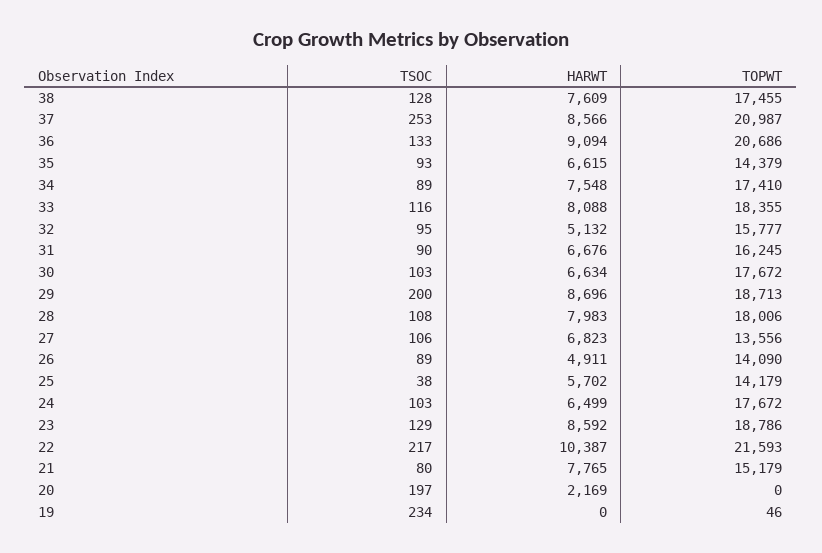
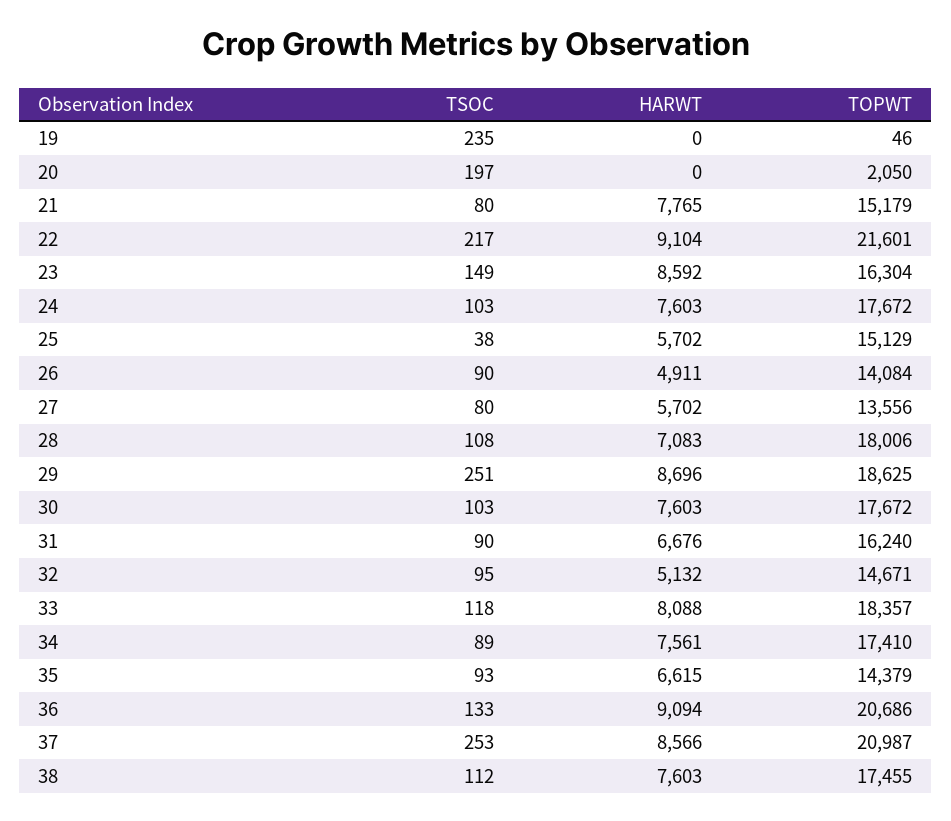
TSOC, 38: 128 -> 112
HARWT, 38: 7609 -> 7603
HARWT, 34: 7548 -> 7561
TSOC, 33: 116 -> 118
TOPWT, 33: 18355 -> 18357
TOPWT, 32: 15777 -> 14671
TOPWT, 31: 16245 -> 16240
HARWT, 30: 6634 -> 7603
TSOC, 29: 200 -> 251
TOPWT, 29: 18713 -> 18625
HARWT, 28: 7983 -> 7083
TSOC, 27: 106 -> 80
HARWT, 27: 6823 -> 5702
TSOC, 26: 89 -> 90
TOPWT, 26: 14090 -> 14084
TOPWT, 25: 14179 -> 15129
HARWT, 24: 6499 -> 7603
TSOC, 23: 129 -> 149
TOPWT, 23: 18786 -> 16304
HARWT, 22: 10387 -> 9104
TOPWT, 22: 21593 -> 21601
HARWT, 20: 2169 -> 0
TOPWT, 20: 0 -> 2050
TSOC, 19: 234 -> 235

